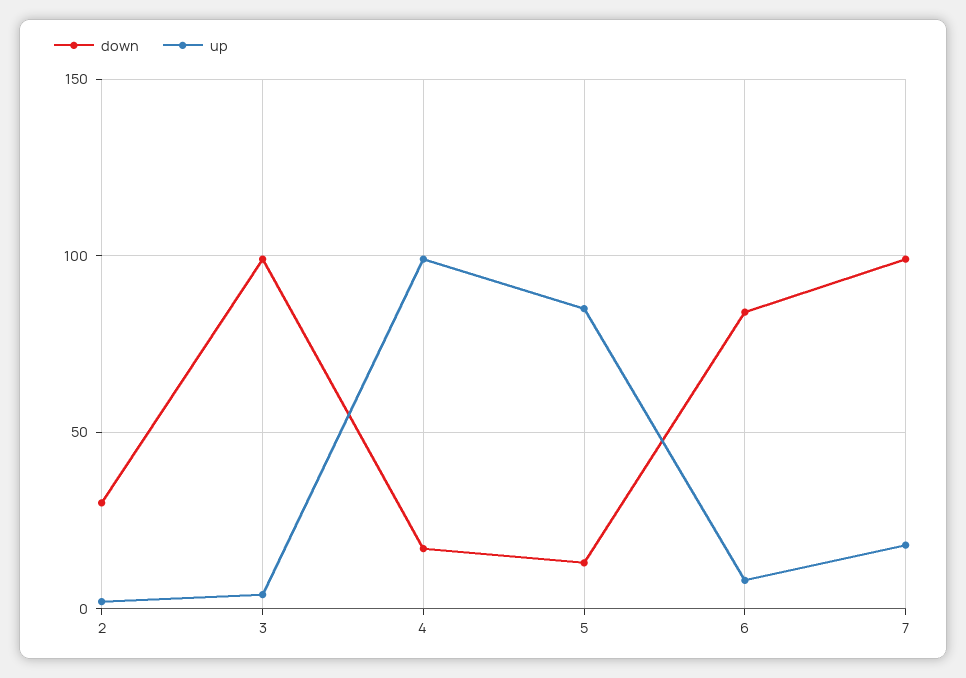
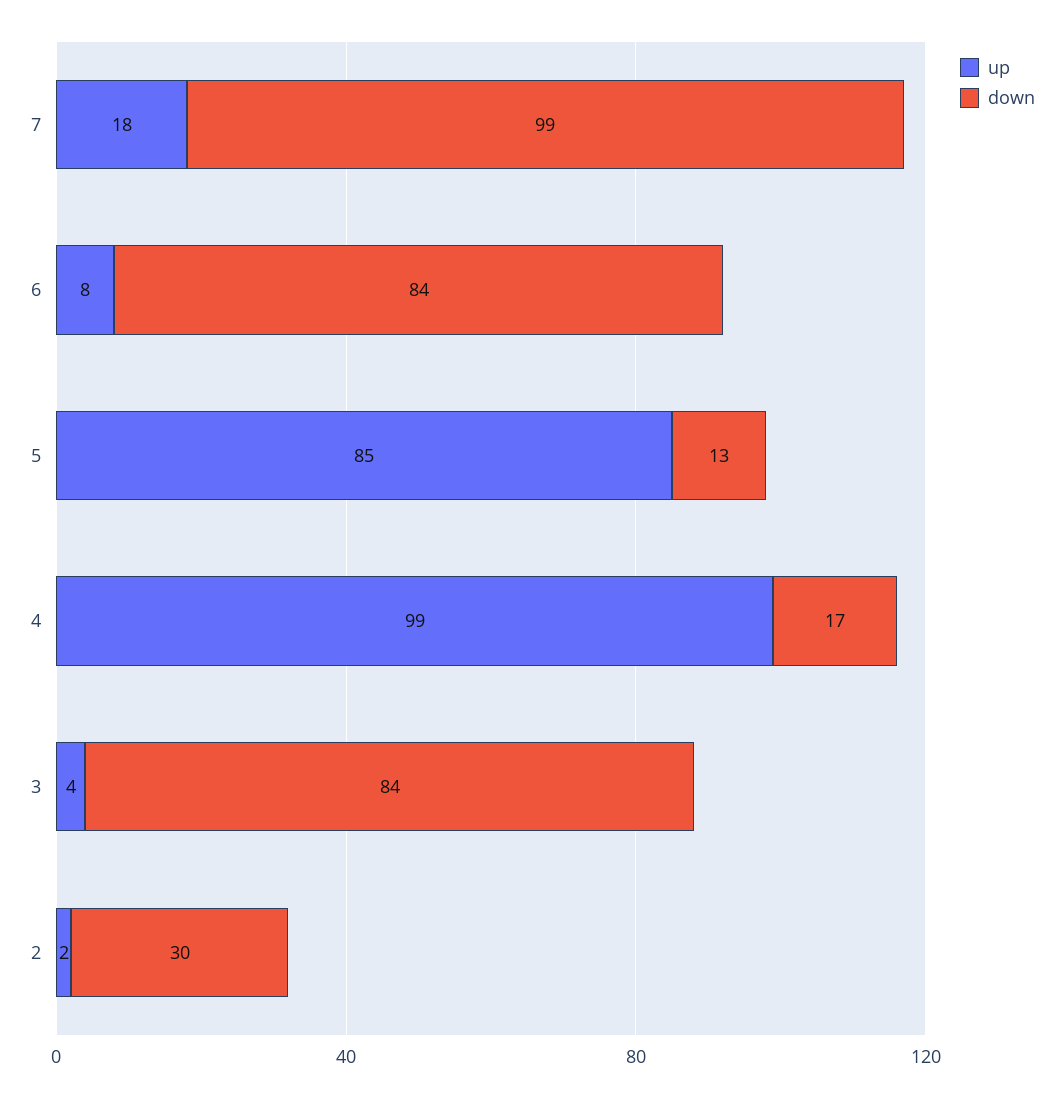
down, 3: 100 -> 84

